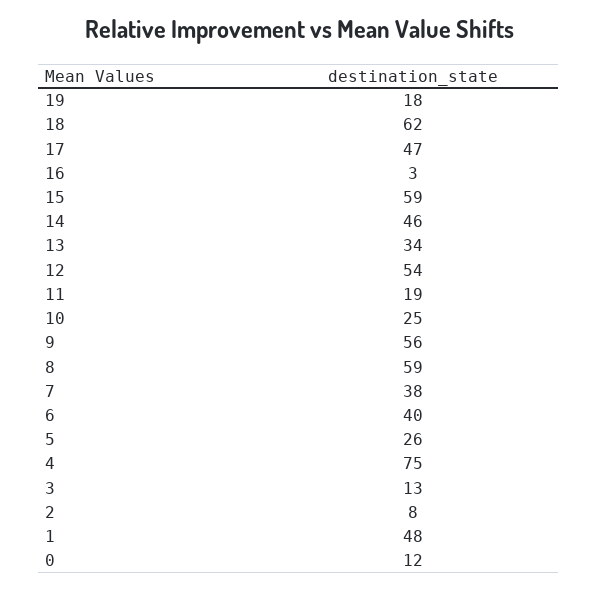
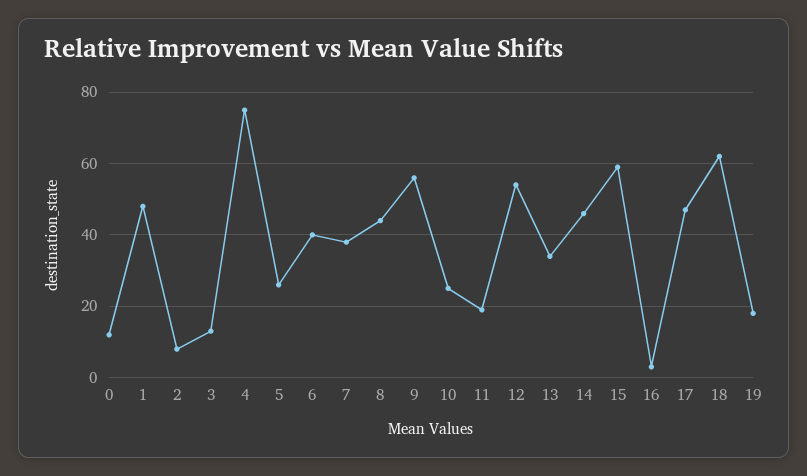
8: 59 -> 45

